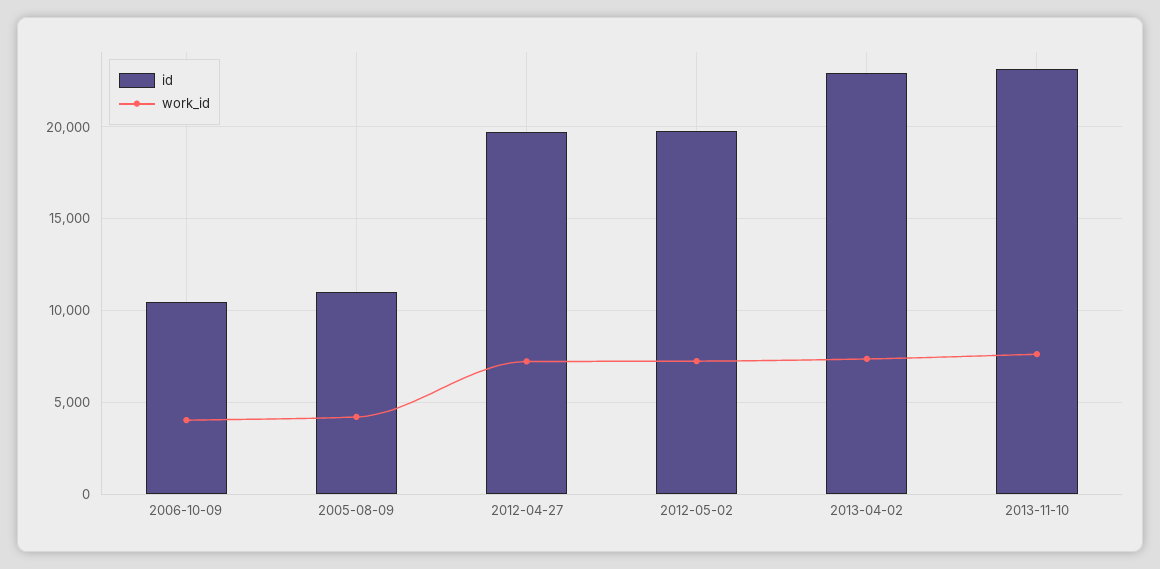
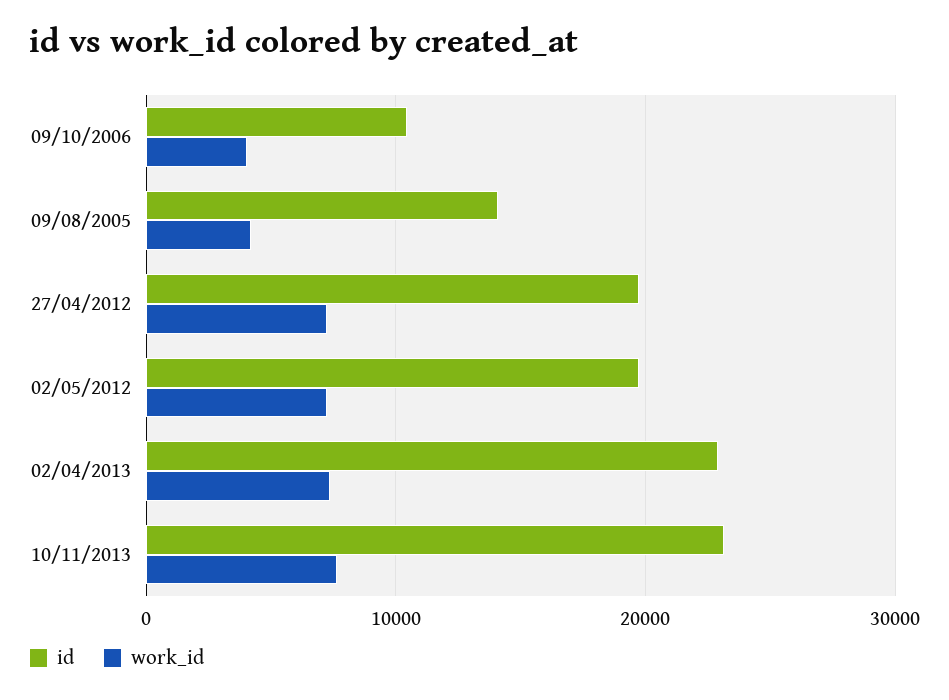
id, 2005-08-09: 11000 -> 14000

